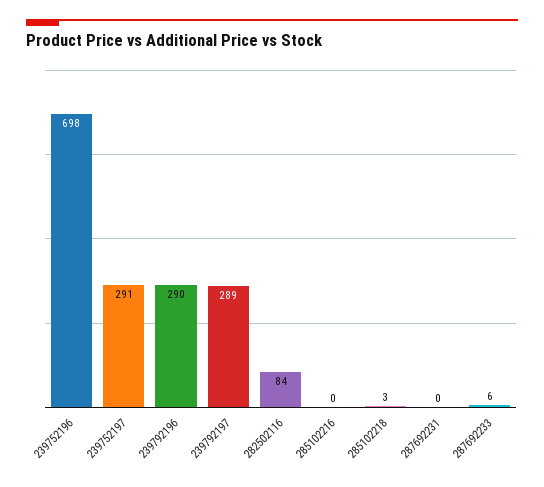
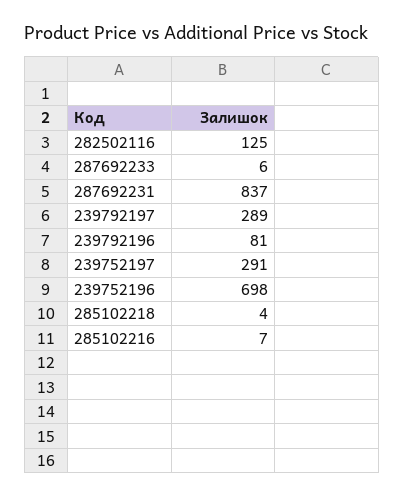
239792196: 290 -> 81
282502116: 84 -> 125
285102216: 0 -> 7
285102218: 3 -> 4
287692231: 0 -> 837

